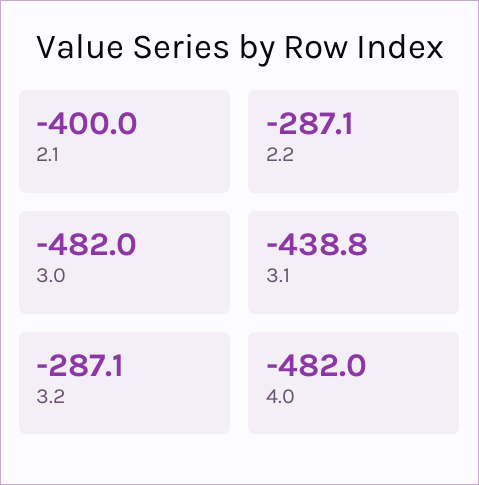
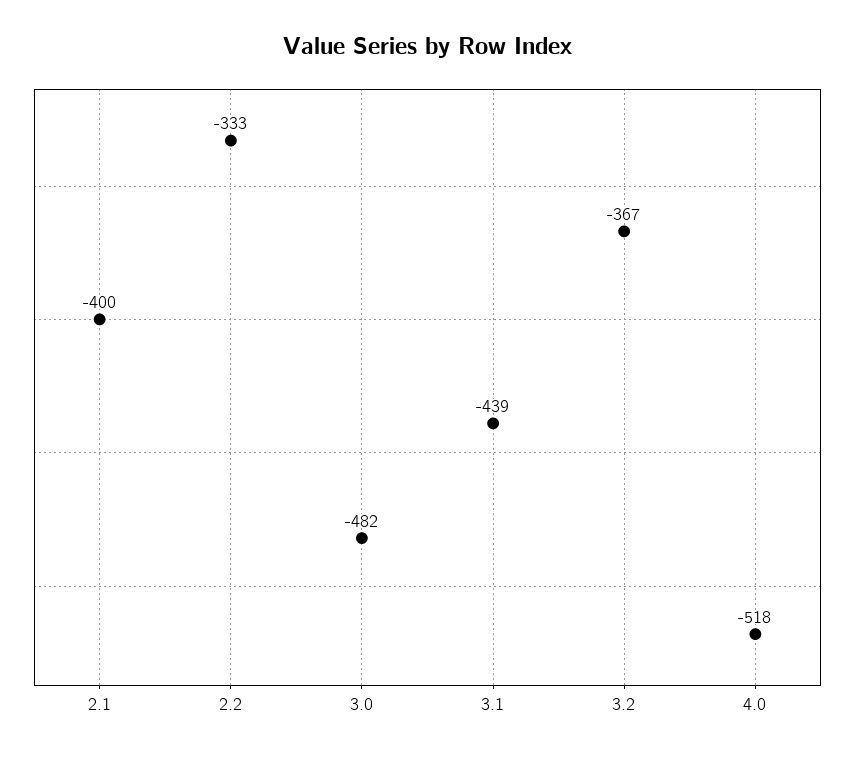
2.2: -287.1 -> -333
3.2: -287.1 -> -367
4.0: -482 -> -518

